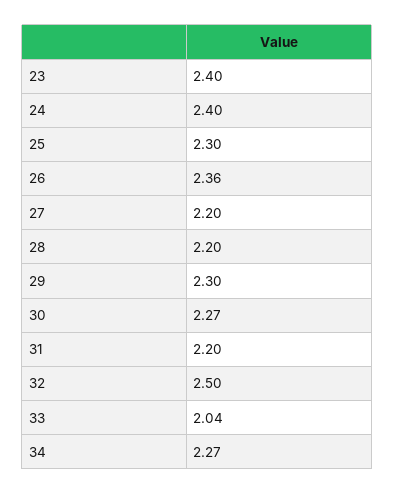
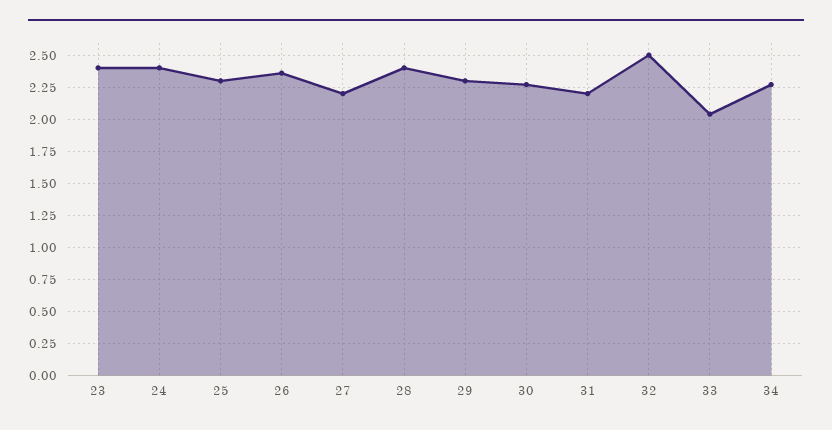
28: 2.2 -> 2.4

